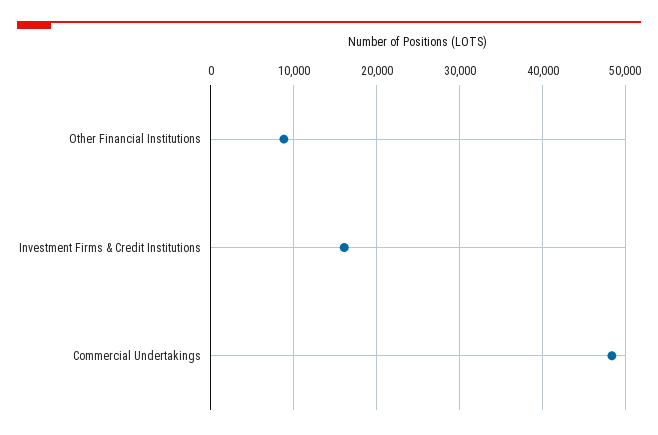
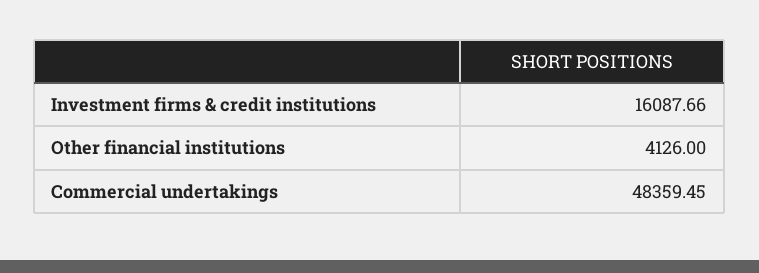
Other Financial Institutions: 9000 -> 4126

